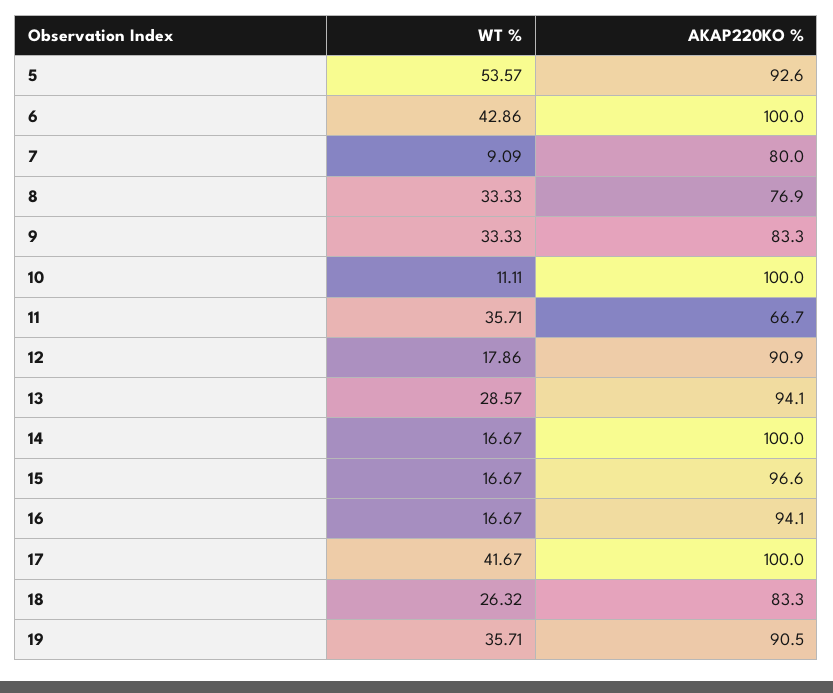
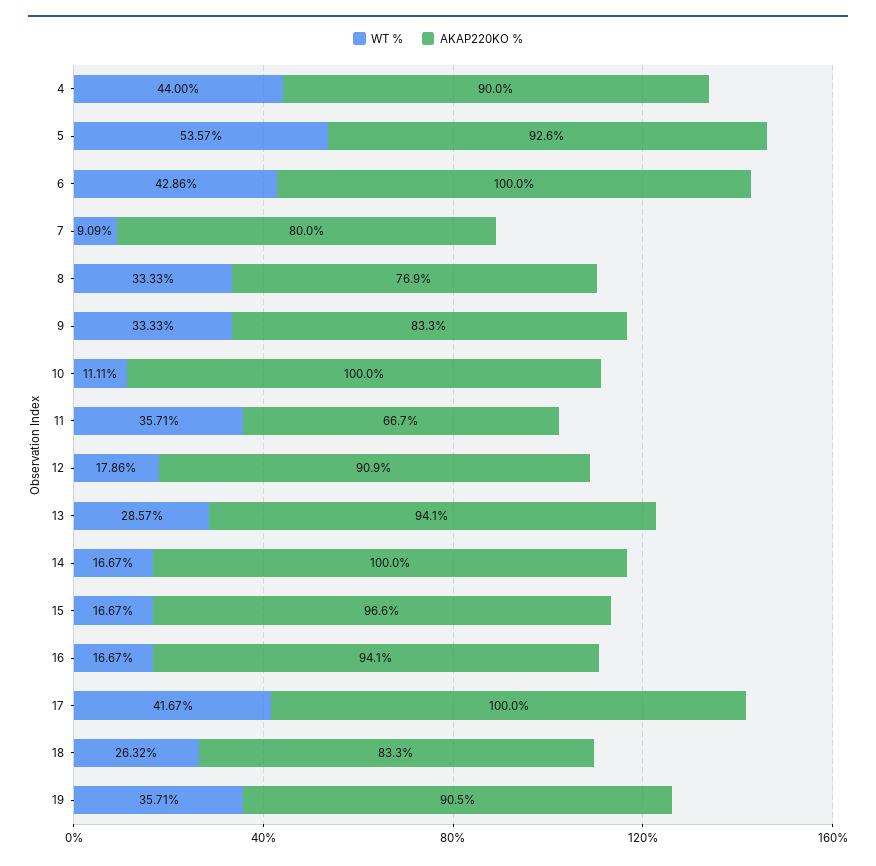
WT %, 4: none -> 44
AKAP220KO %, 4: none -> 90

